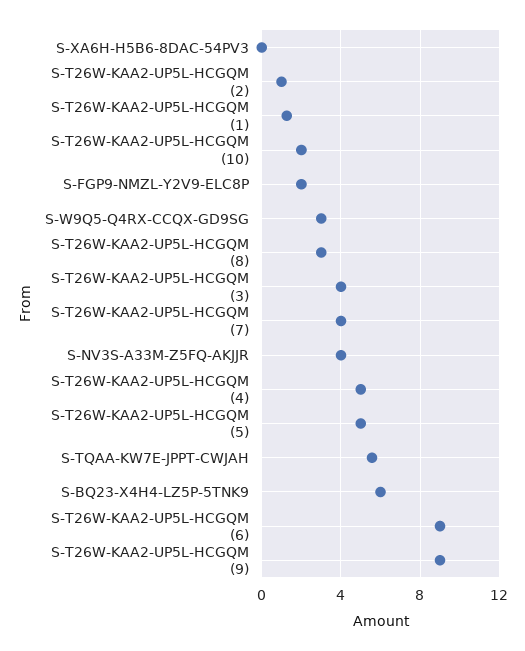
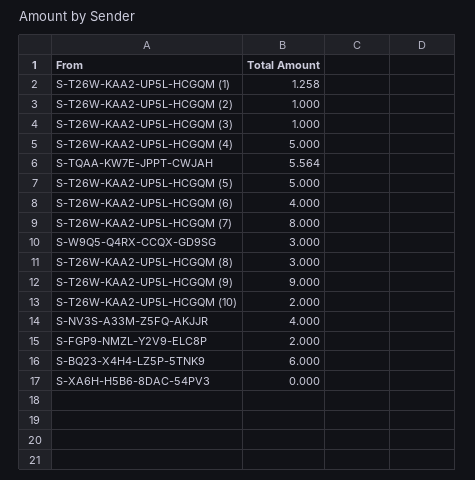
S-T26W-KAA2-UP5L-HCGQM (3): 4 -> 1
S-T26W-KAA2-UP5L-HCGQM (7): 4 -> 8
S-T26W-KAA2-UP5L-HCGQM (6): 9 -> 4

